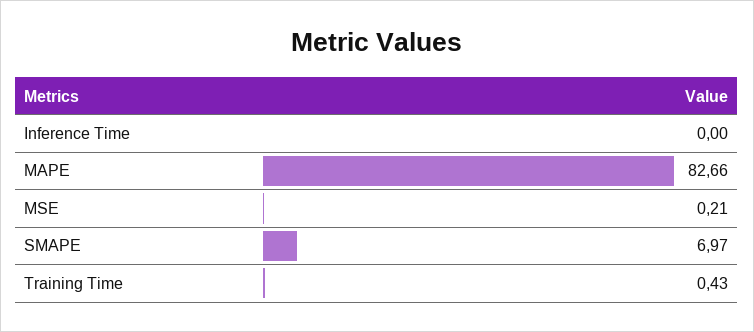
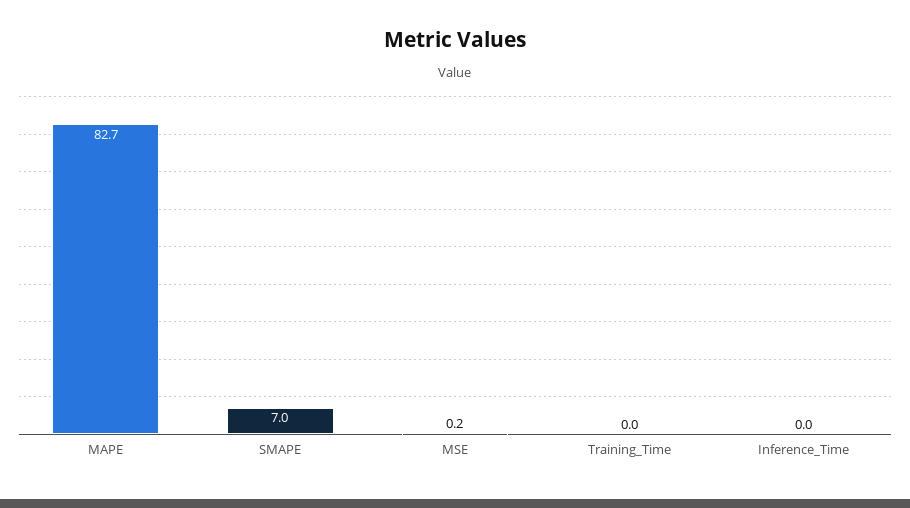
Training Time: 0.43 -> 0

